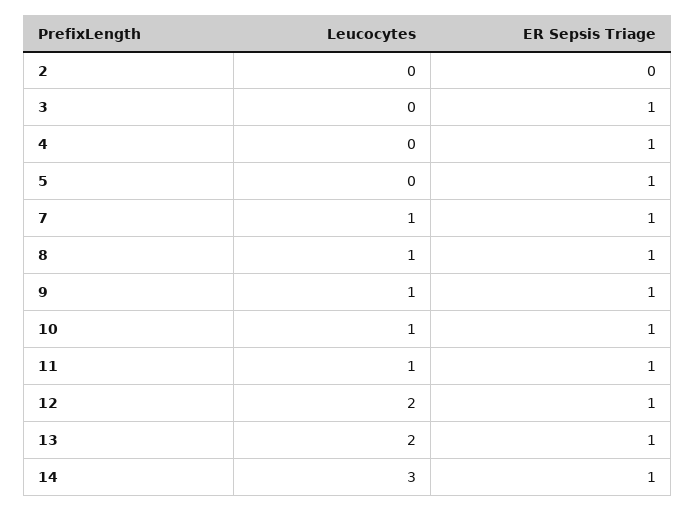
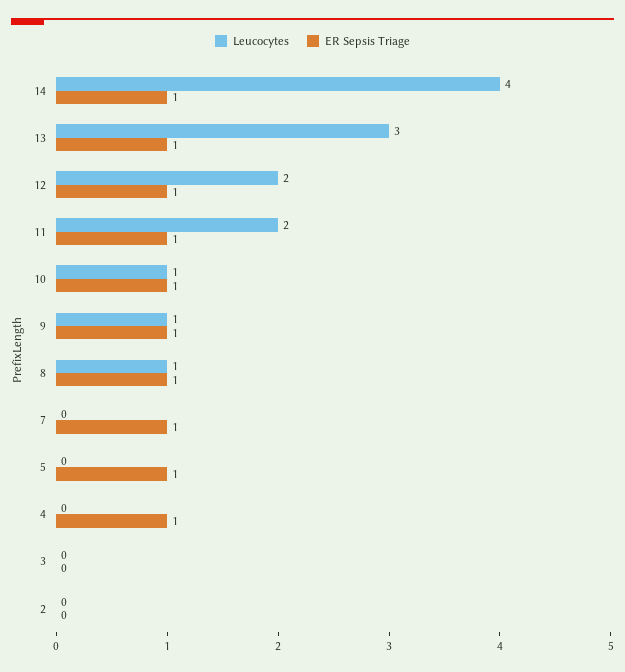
ER Sepsis Triage, 3: 1 -> 0
Leucocytes, 7: 1 -> 0
Leucocytes, 11: 1 -> 2
Leucocytes, 13: 2 -> 3
Leucocytes, 14: 3 -> 4

